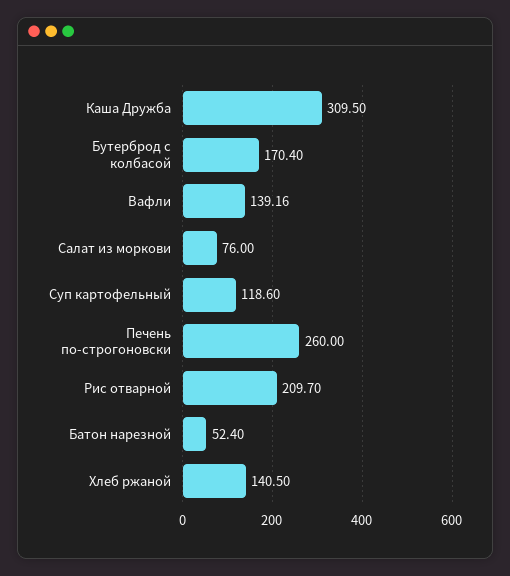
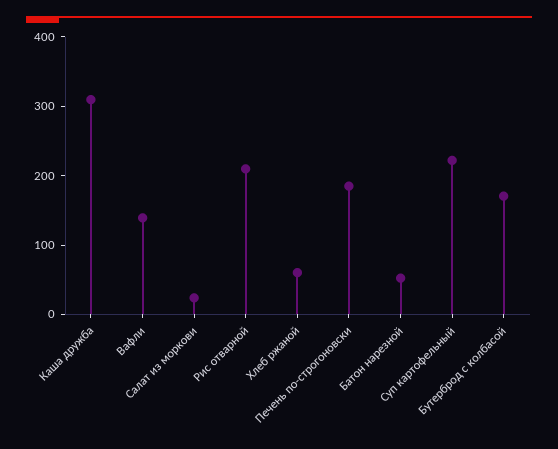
Салат из моркови: 76 -> 20
Суп картофельный: 118.6 -> 220
Печень по-строгоновски: 260 -> 180
Хлеб ржаной: 140.5 -> 60

